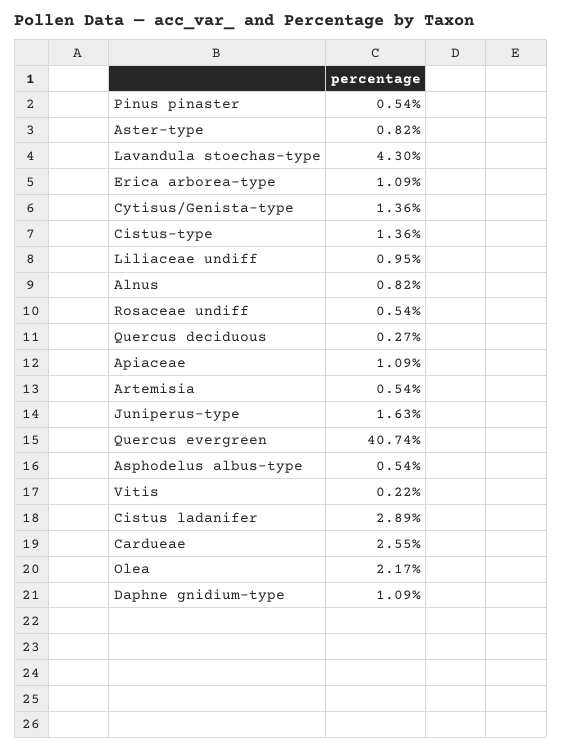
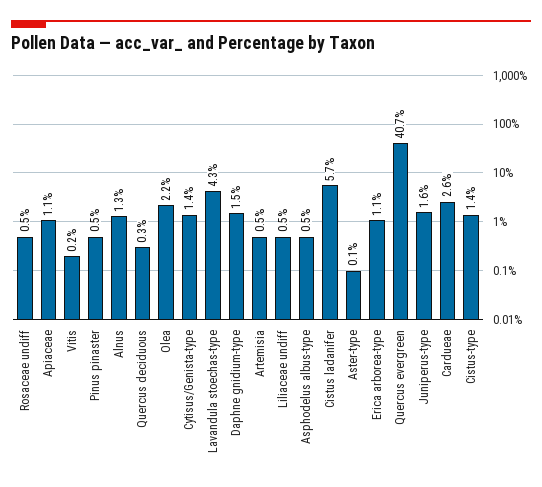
Aster-type: 0.82 -> 0.1
Liliaceae undiff: 0.95 -> 0.5
Alnus: 0.82 -> 1.3
Cistus ladanifer: 2.89 -> 5.7
Daphne gnidium-type: 1.09 -> 1.5

